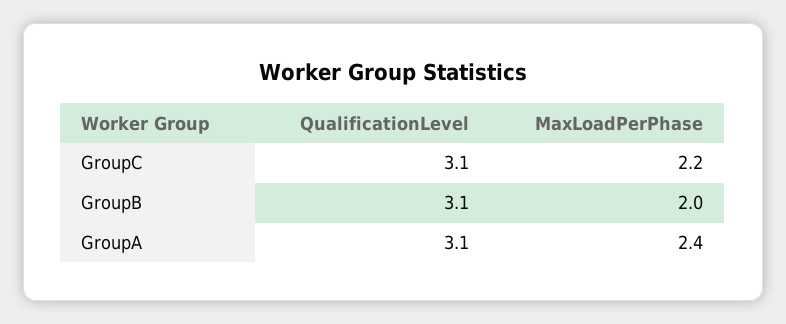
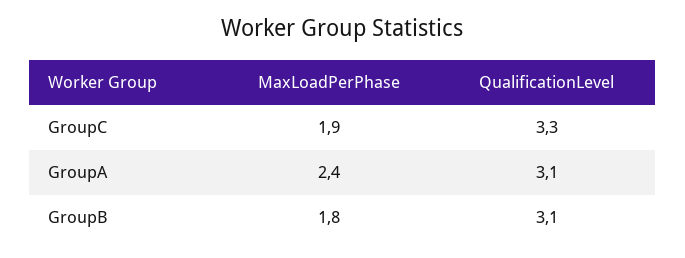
QualificationLevel, GroupC: 3.1 -> 3.3
MaxLoadPerPhase, GroupC: 2.2 -> 1.9
MaxLoadPerPhase, GroupB: 2 -> 1.8

